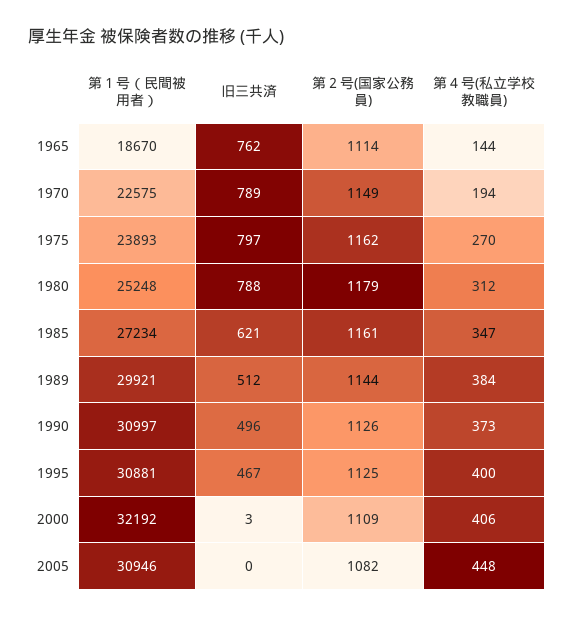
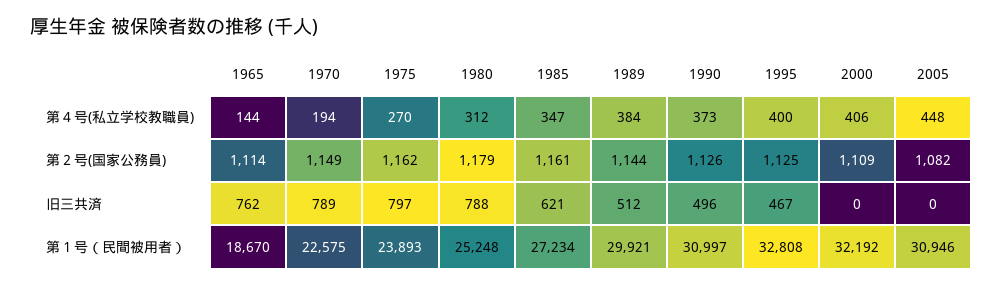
第１号（民間被用者）, 1995: 30881 -> 32808
旧三共済, 2000: 3 -> 0

